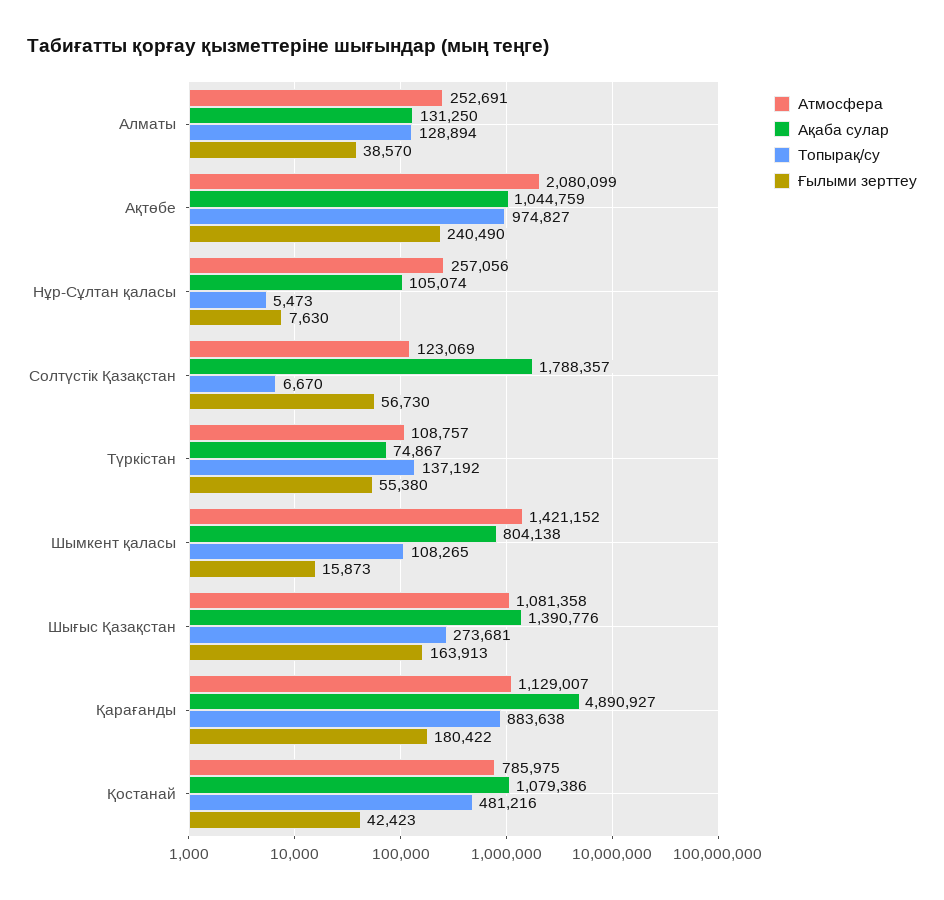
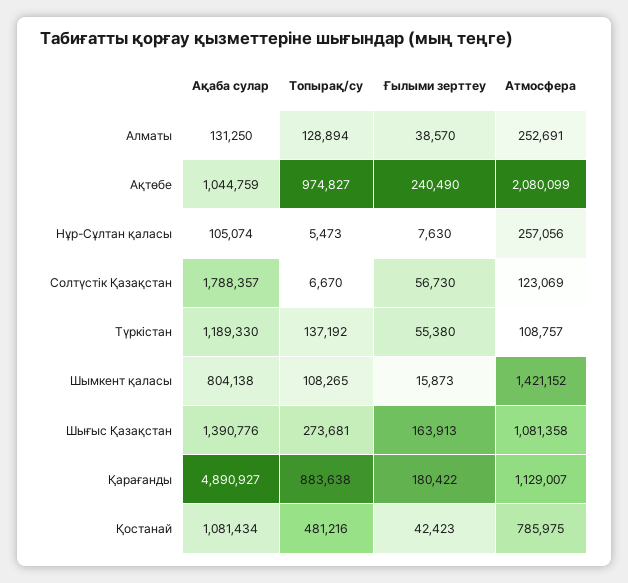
Ақаба сулар, Түркістан: 74867 -> 1189330
Ақаба сулар, Қостанай: 1079386 -> 1081434

